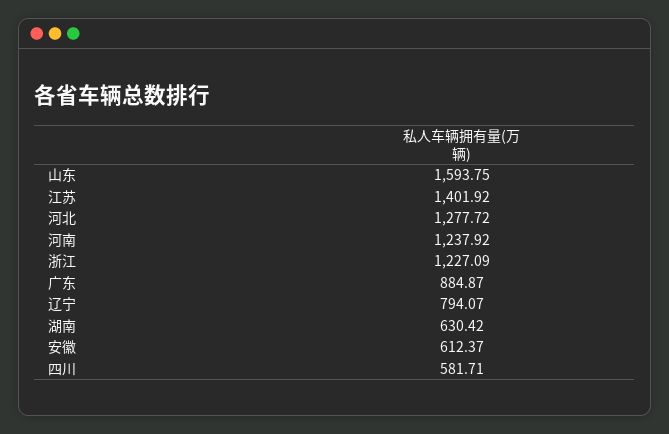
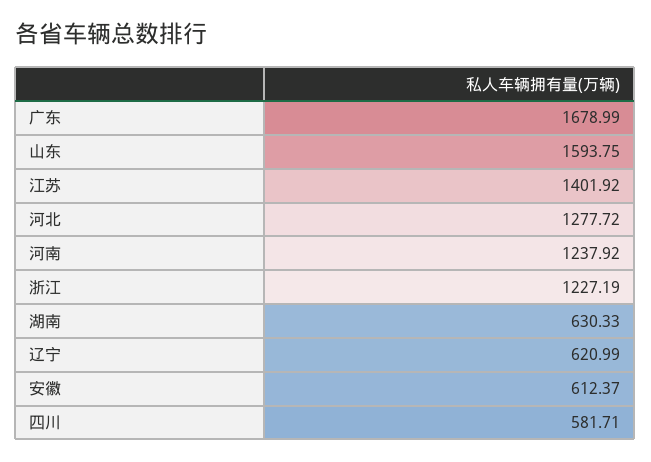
浙江: 1227.09 -> 1227.19
广东: 884.87 -> 1678.99
辽宁: 794.07 -> 620.99
湖南: 630.42 -> 630.33

